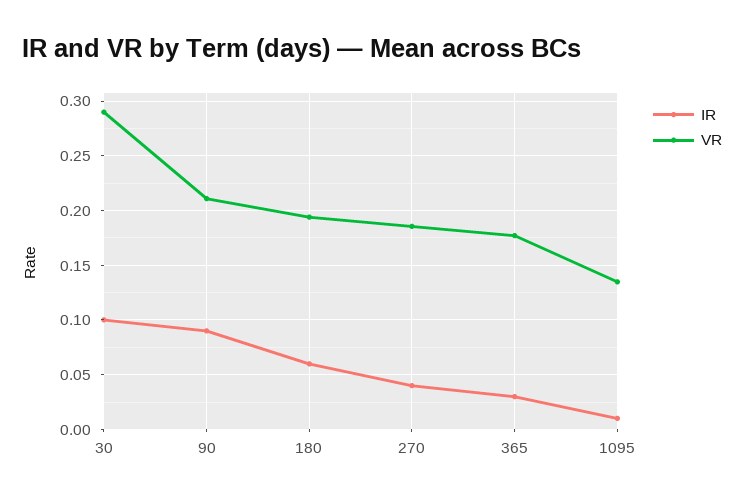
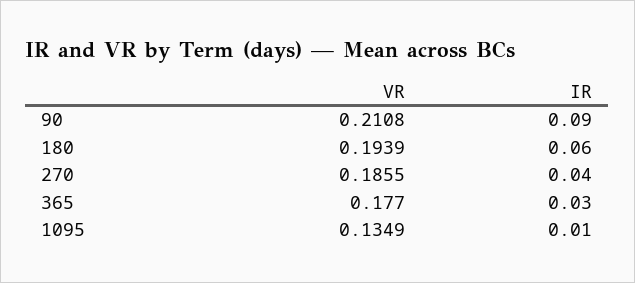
IR, 30: 0.1 -> none
VR, 30: 0.29 -> none

